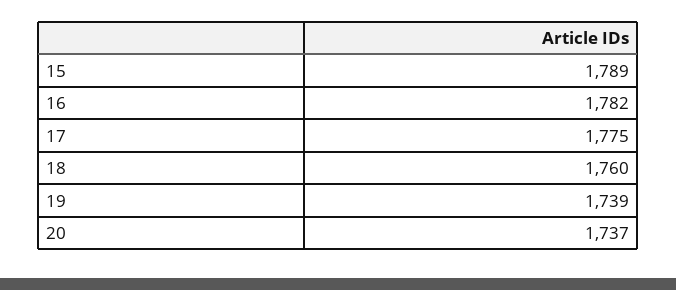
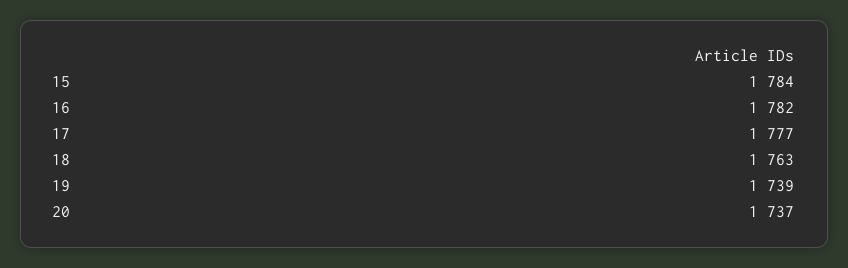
15: 1789 -> 1784
17: 1775 -> 1777
18: 1760 -> 1763

